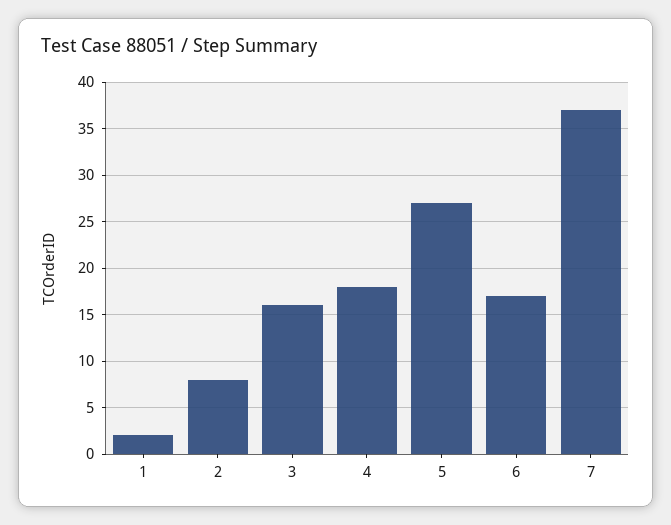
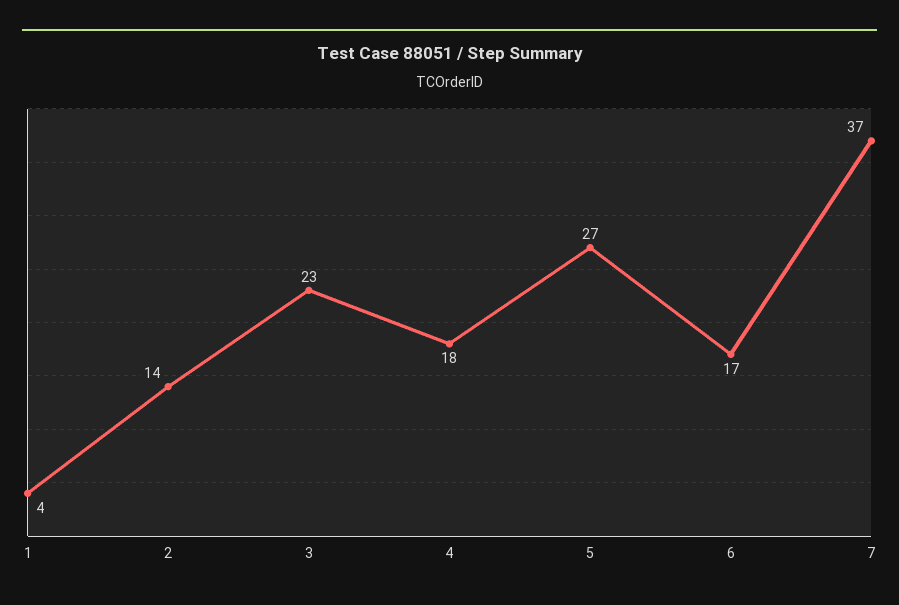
1: 2 -> 4
2: 8 -> 14
3: 16 -> 23

